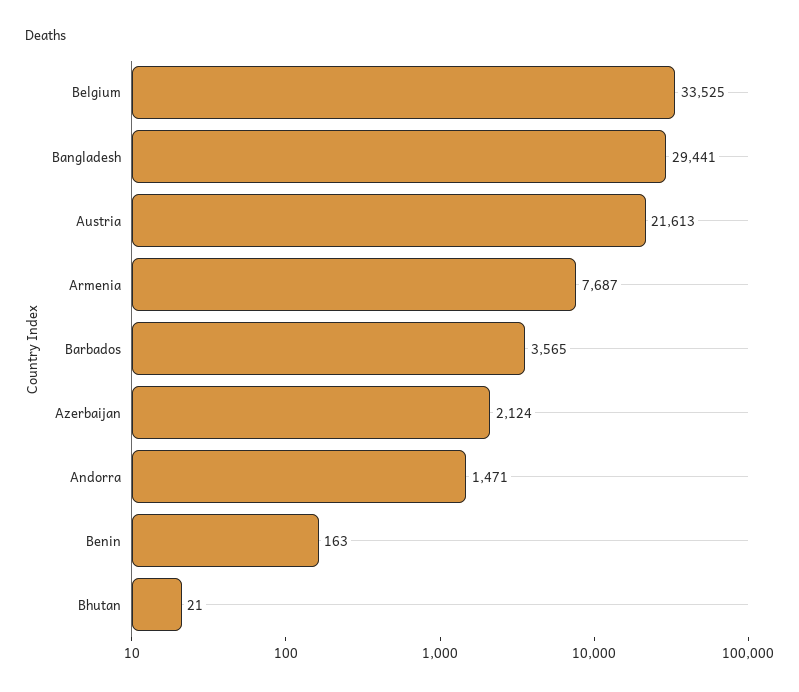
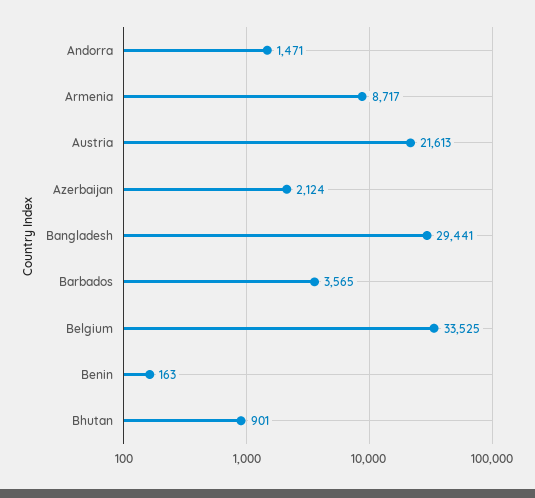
Armenia: 7687 -> 8717
Bhutan: 21 -> 901

